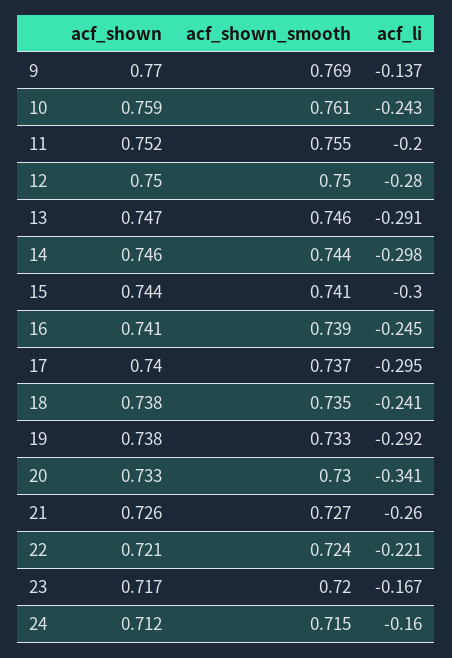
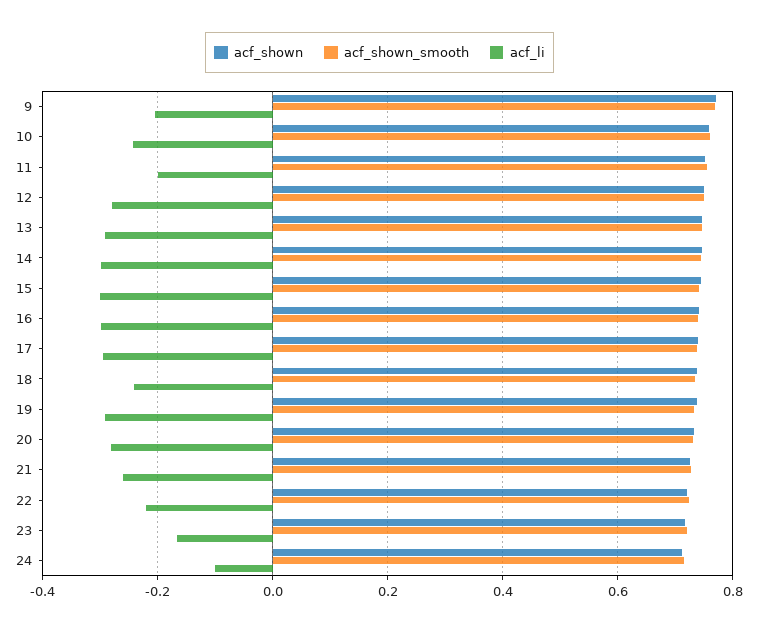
acf_li, 9: -0.137 -> -0.2
acf_li, 16: -0.245 -> -0.3
acf_li, 20: -0.341 -> -0.28
acf_li, 24: -0.16 -> -0.1

